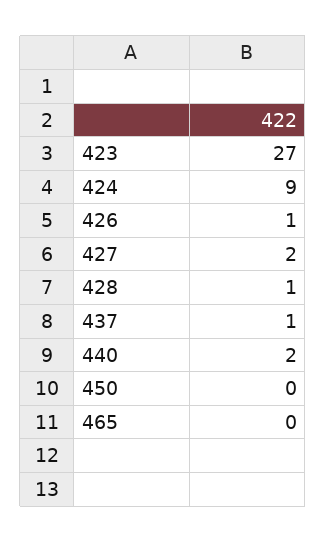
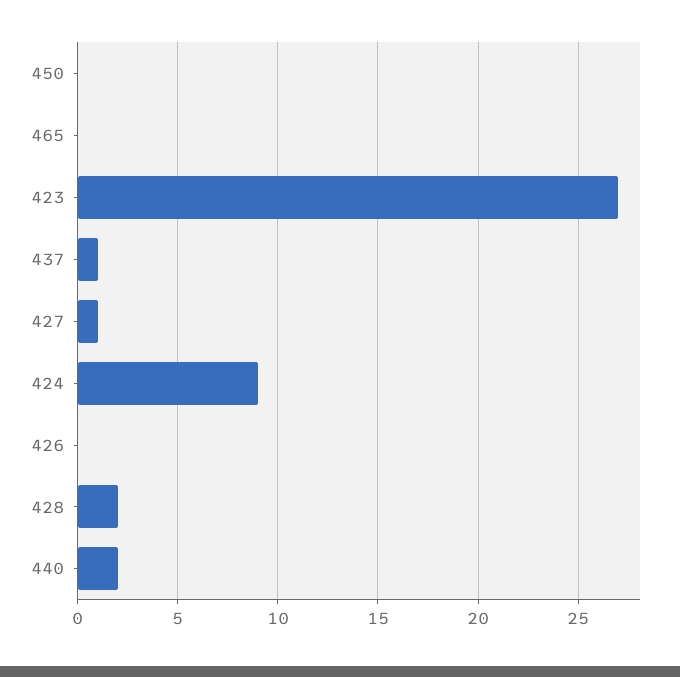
426: 1 -> 0
427: 2 -> 1
428: 1 -> 2

